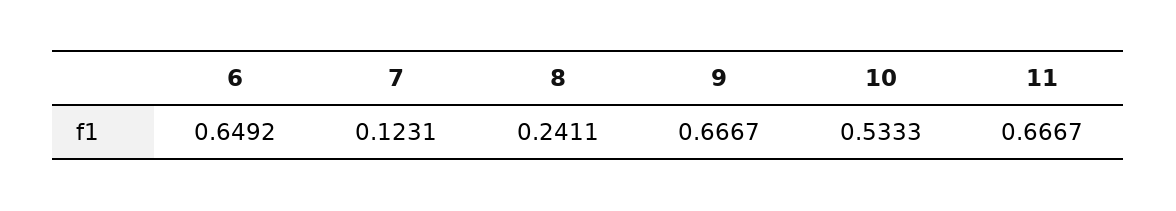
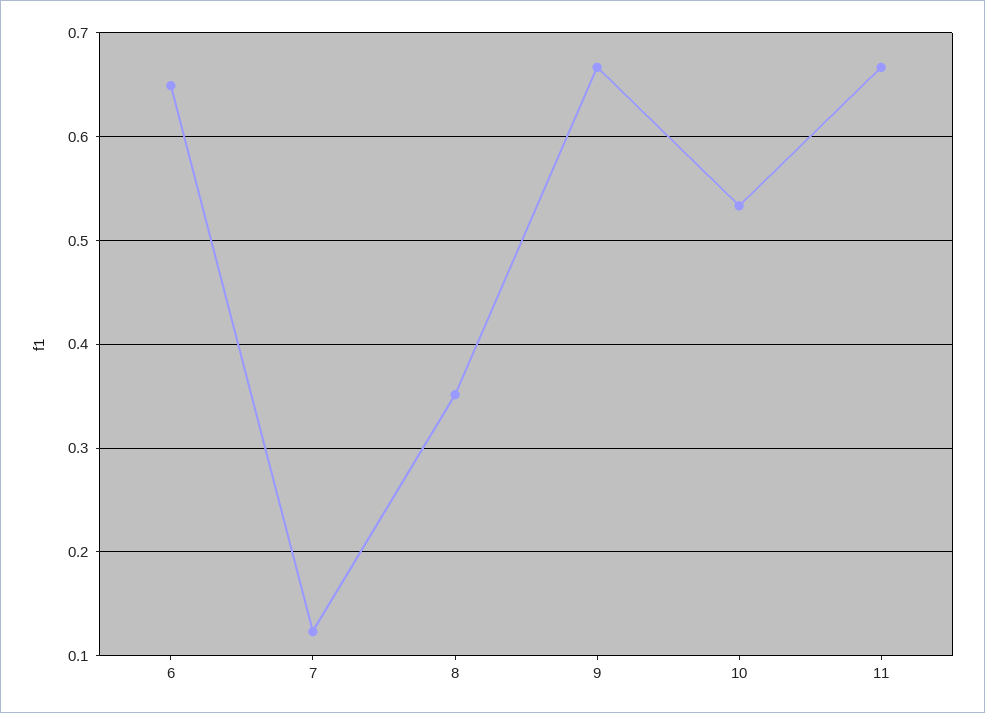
8: 0.2411 -> 0.35

